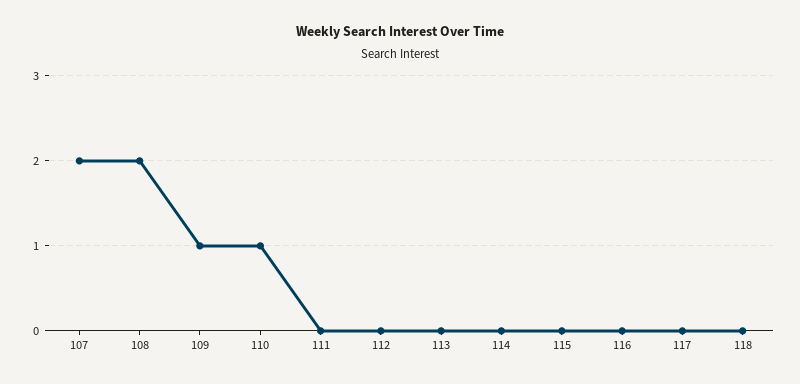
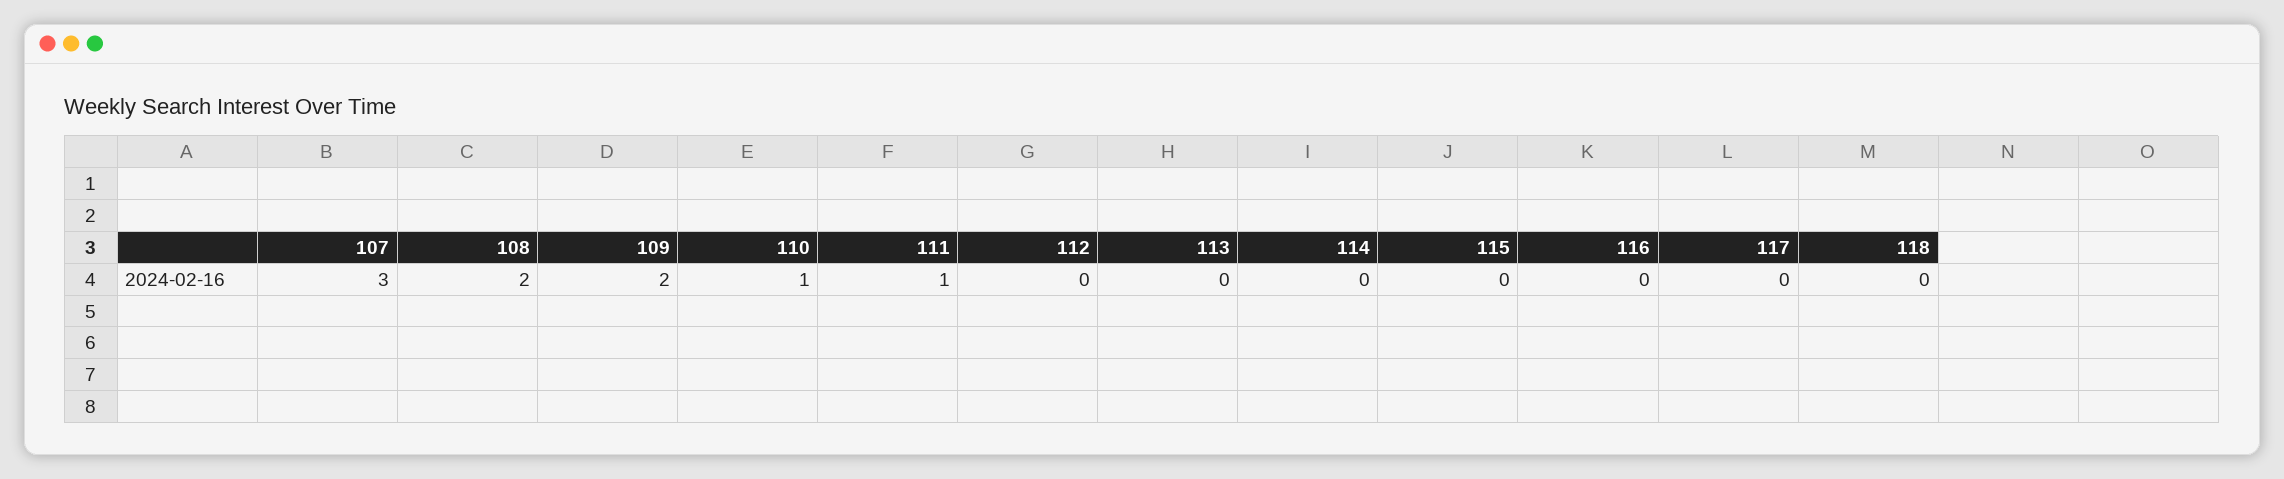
107: 2 -> 3
109: 1 -> 2
111: 0 -> 1

